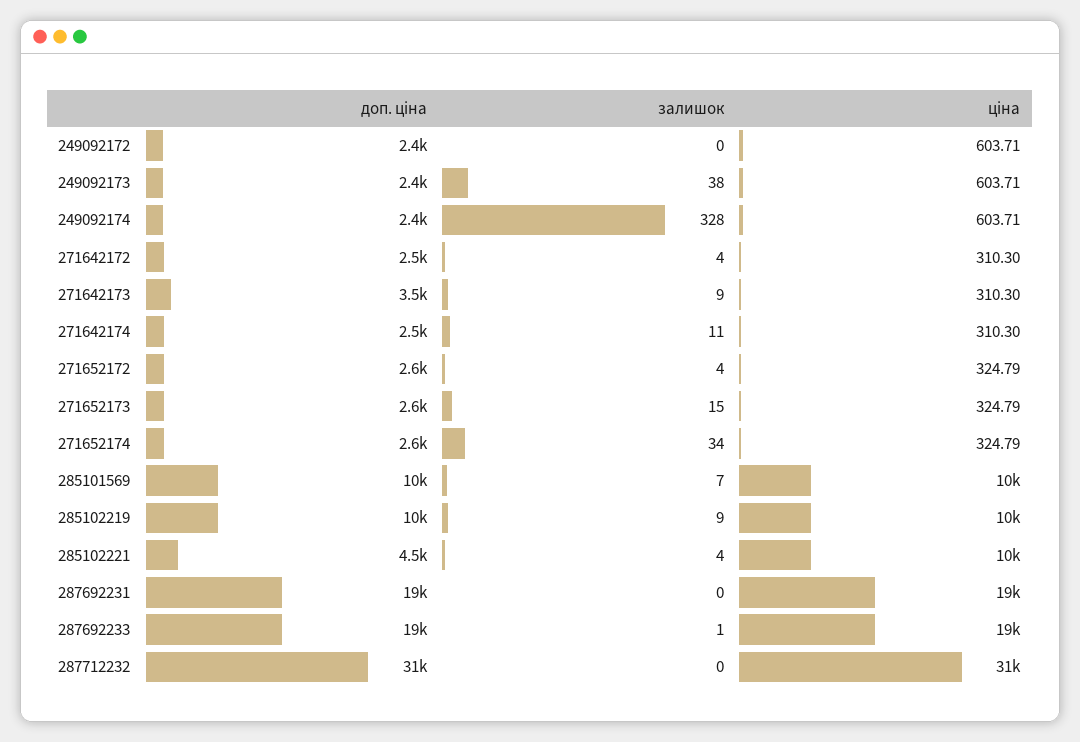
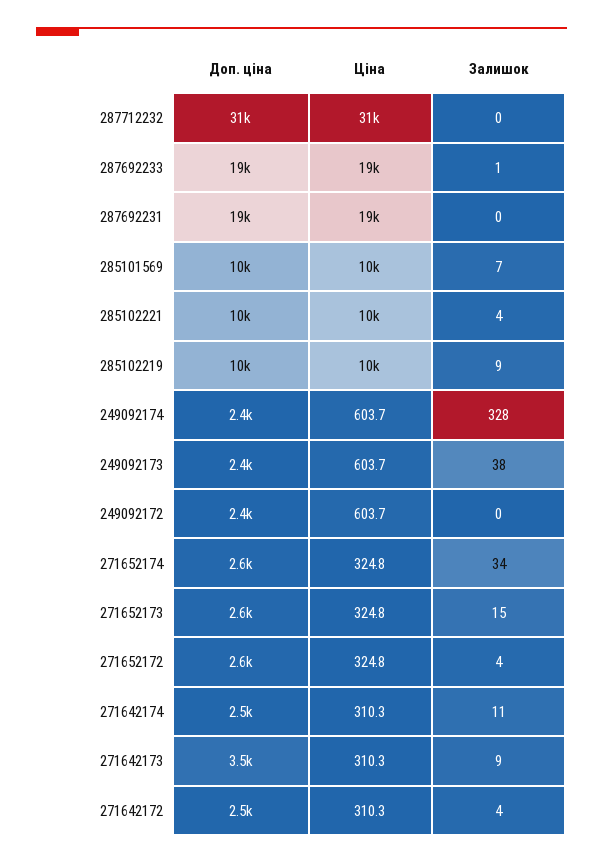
доп. ціна, 285102221: 4500 -> 10000

